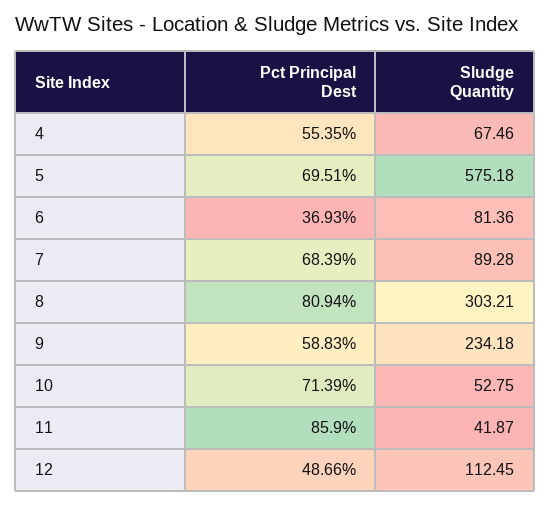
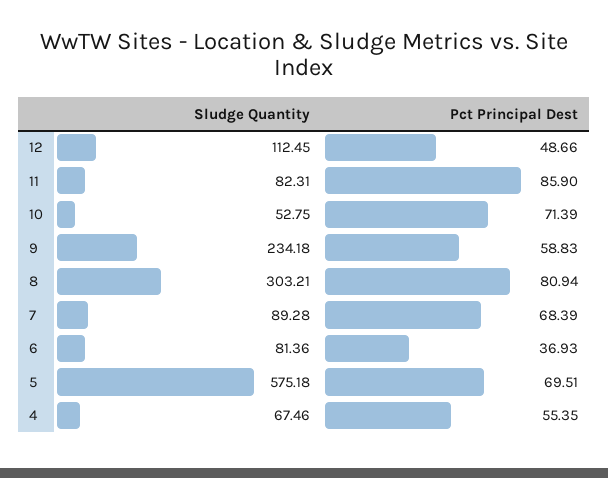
Sludge Quantity, 11: 41.87 -> 82.31

